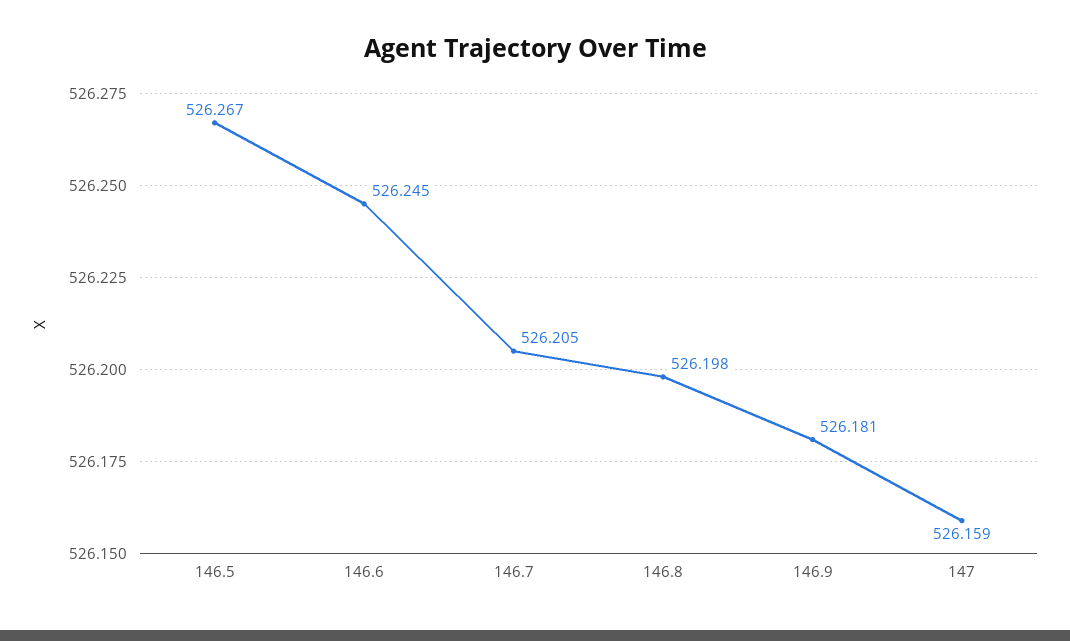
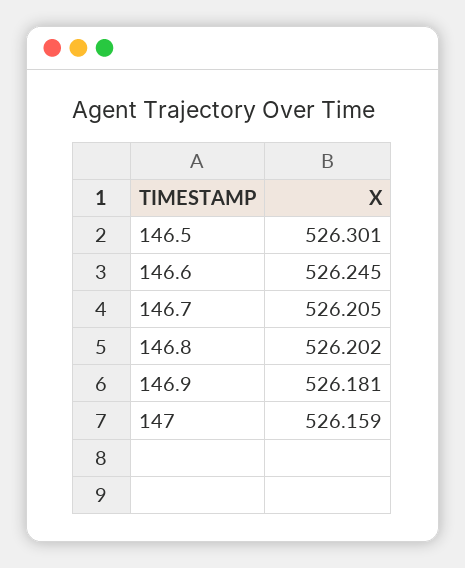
146.5: 526.267 -> 526.301
146.8: 526.198 -> 526.202

